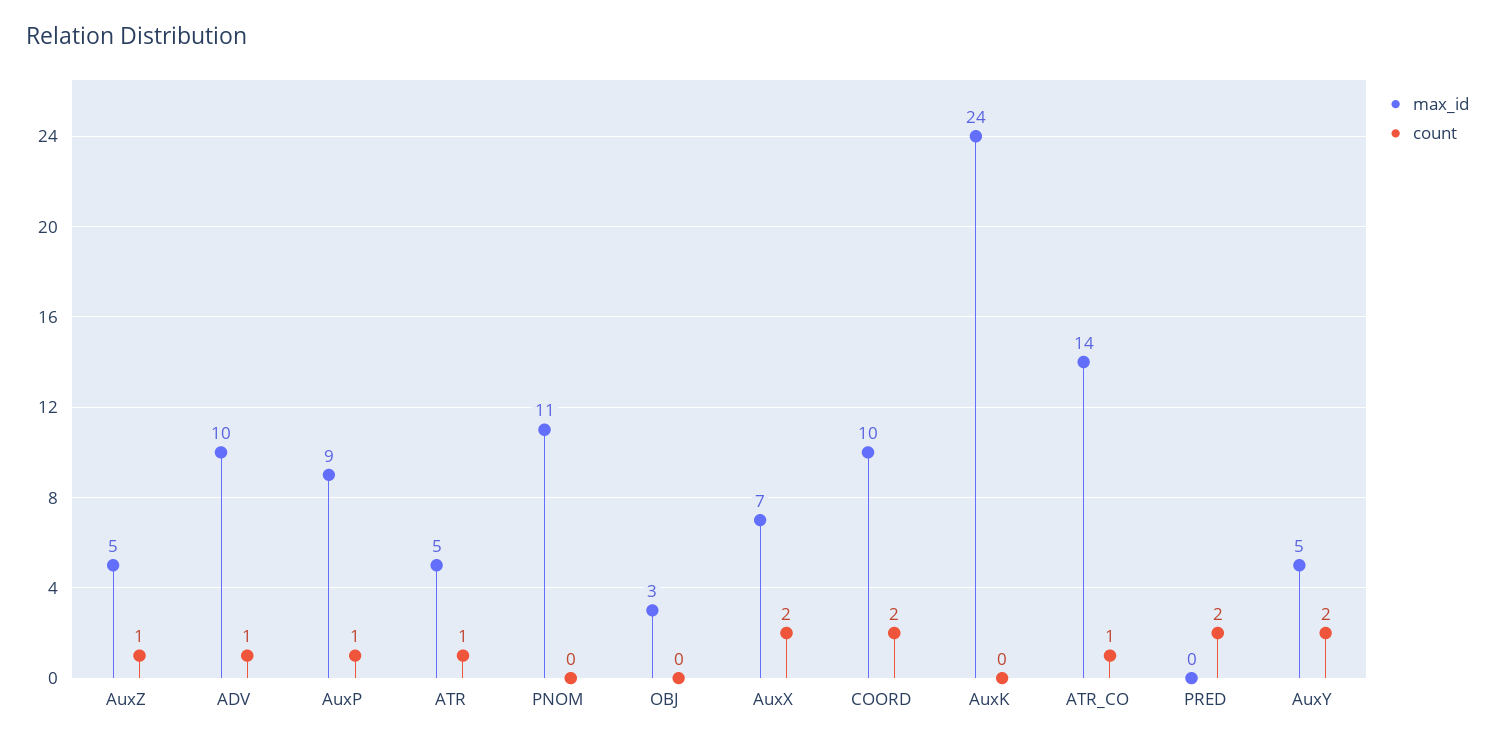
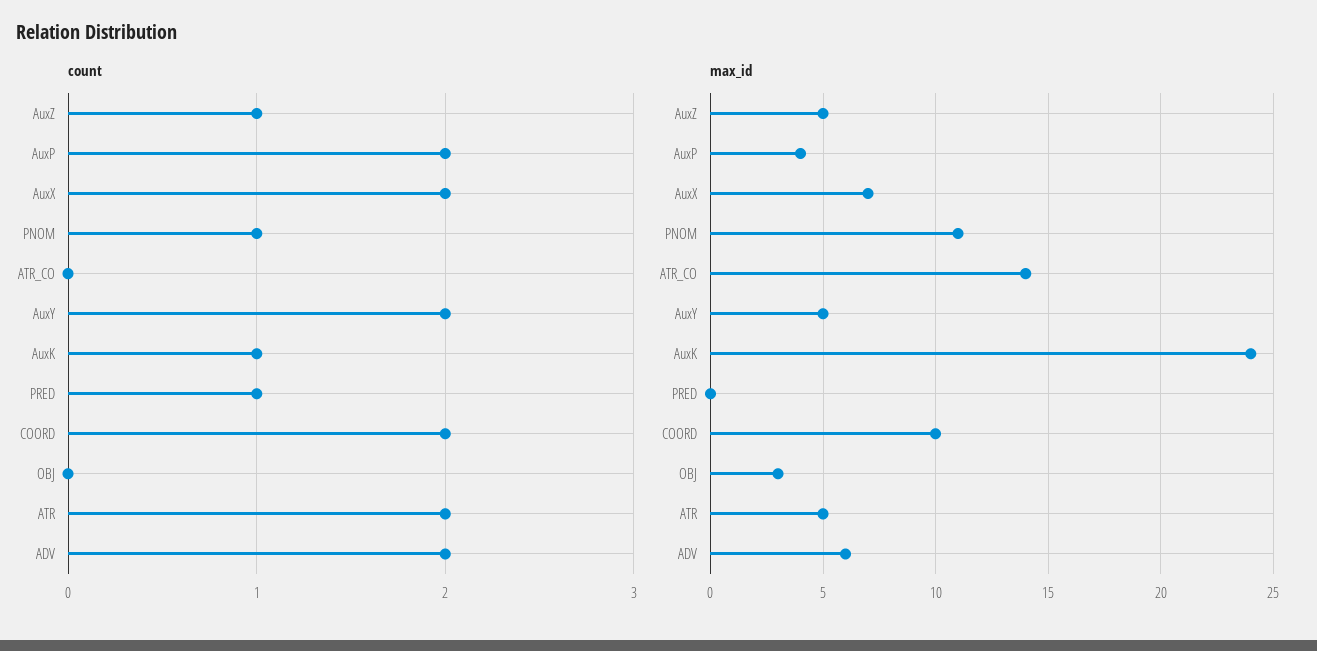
max_id, ADV: 10 -> 6
count, ADV: 1 -> 2
max_id, AuxP: 9 -> 4
count, AuxP: 1 -> 2
count, ATR: 1 -> 2
count, PNOM: 0 -> 1
count, AuxK: 0 -> 1
count, ATR_CO: 1 -> 0
count, PRED: 2 -> 1

